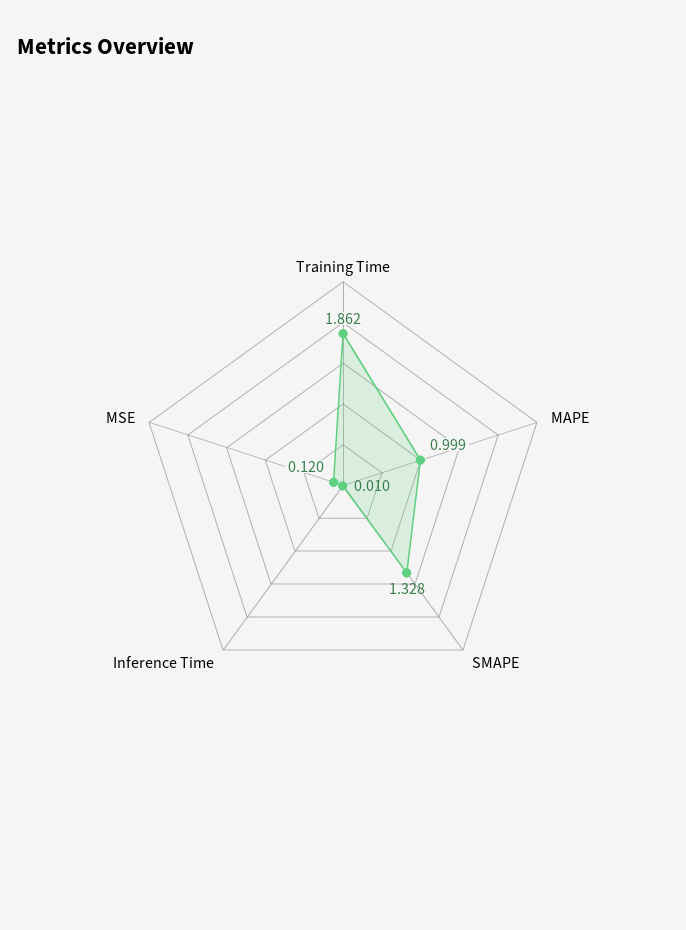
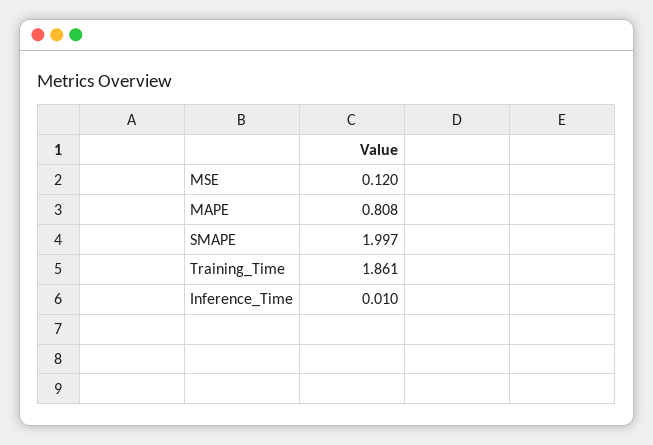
Training Time: 1.862 -> 1.861
MAPE: 0.999 -> 0.808
SMAPE: 1.328 -> 1.997

